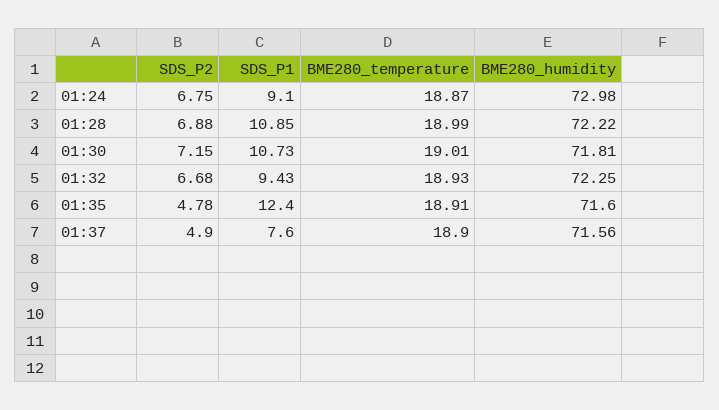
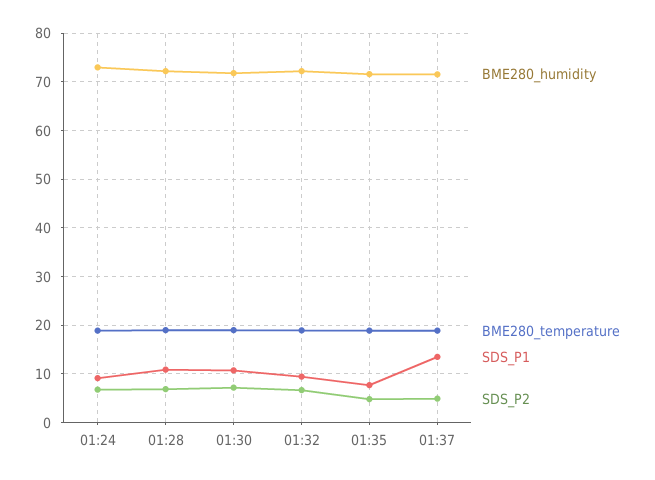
SDS_P1, 01:35: 12.4 -> 8
SDS_P1, 01:37: 7.6 -> 14

